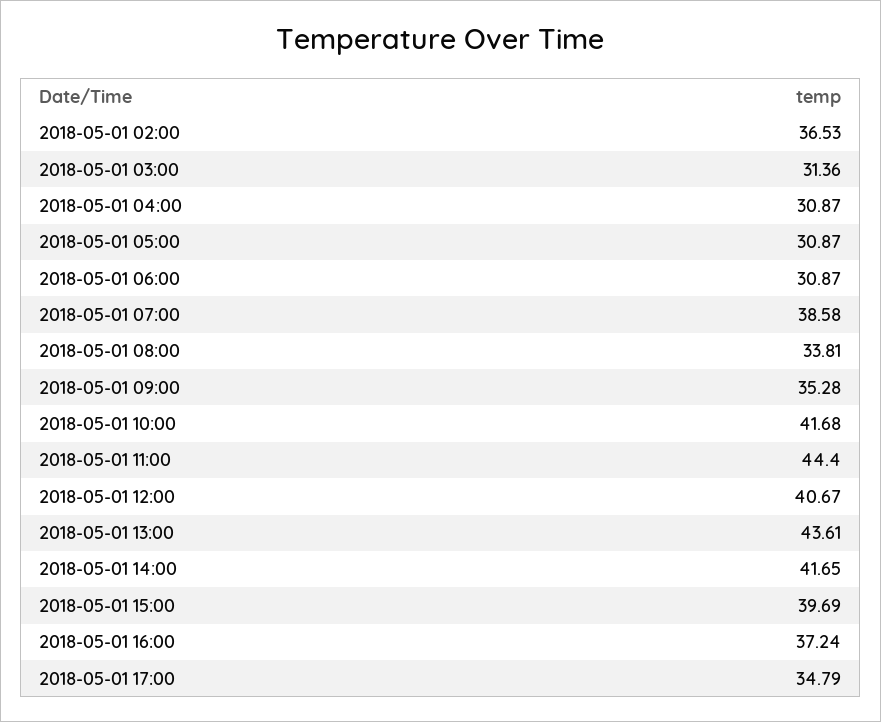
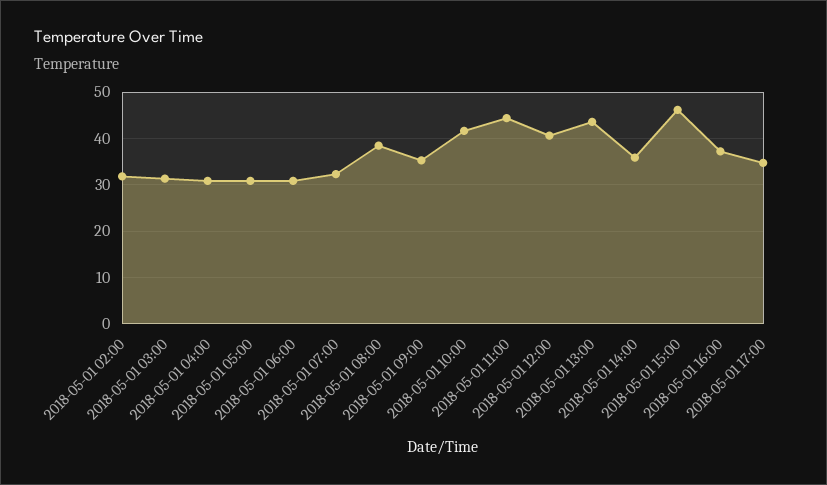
2018-05-01 02:00: 36.53 -> 32
2018-05-01 07:00: 38.58 -> 32
2018-05-01 08:00: 33.81 -> 38
2018-05-01 14:00: 41.65 -> 36
2018-05-01 15:00: 39.69 -> 46

